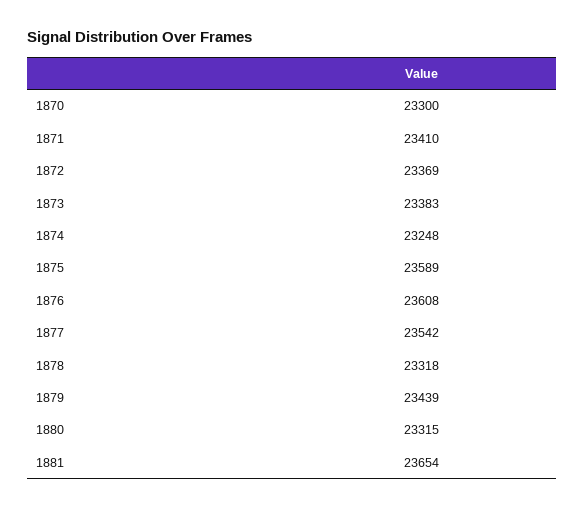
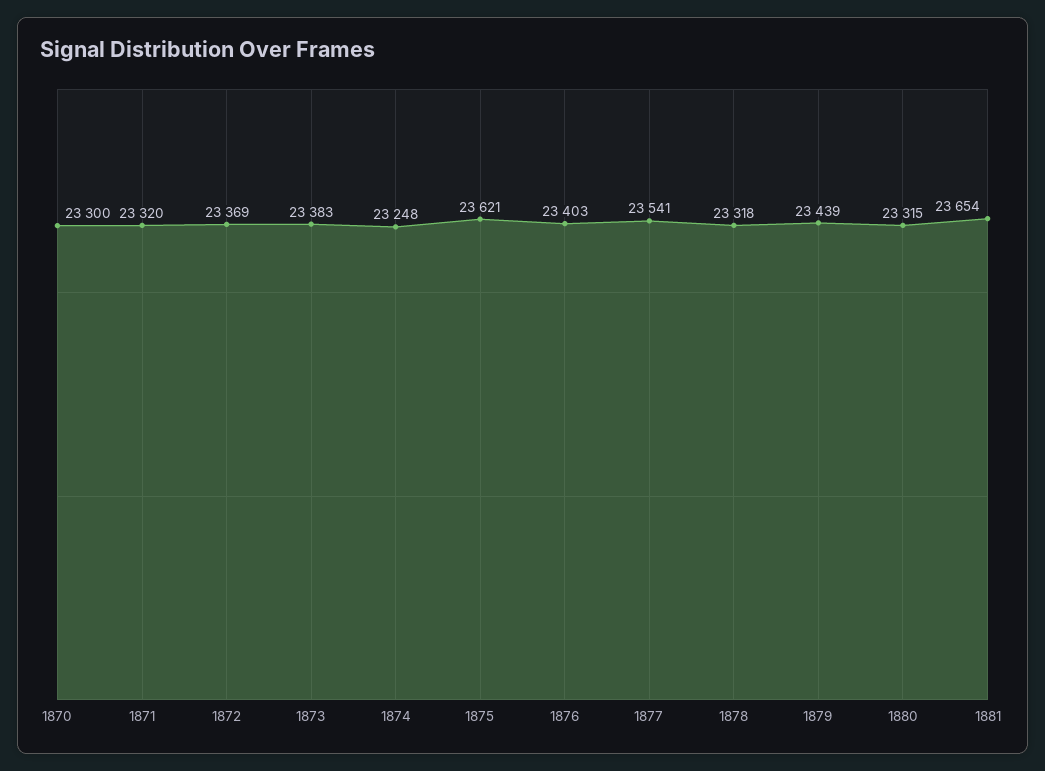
1871: 23410 -> 23320
1875: 23589 -> 23621
1876: 23608 -> 23403
1877: 23542 -> 23541

